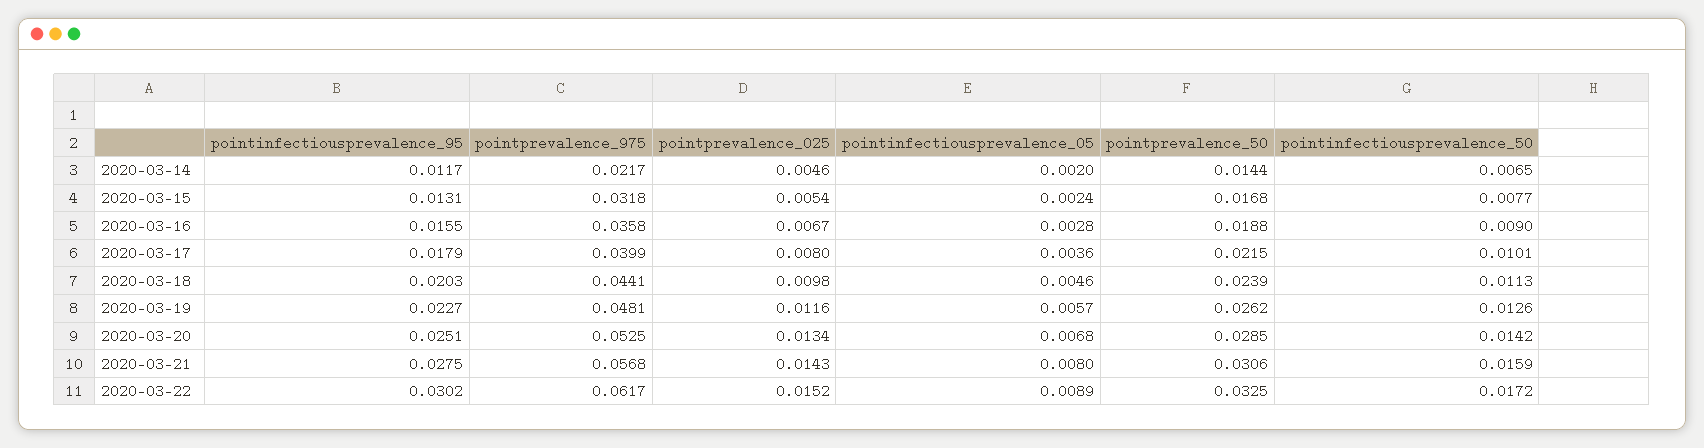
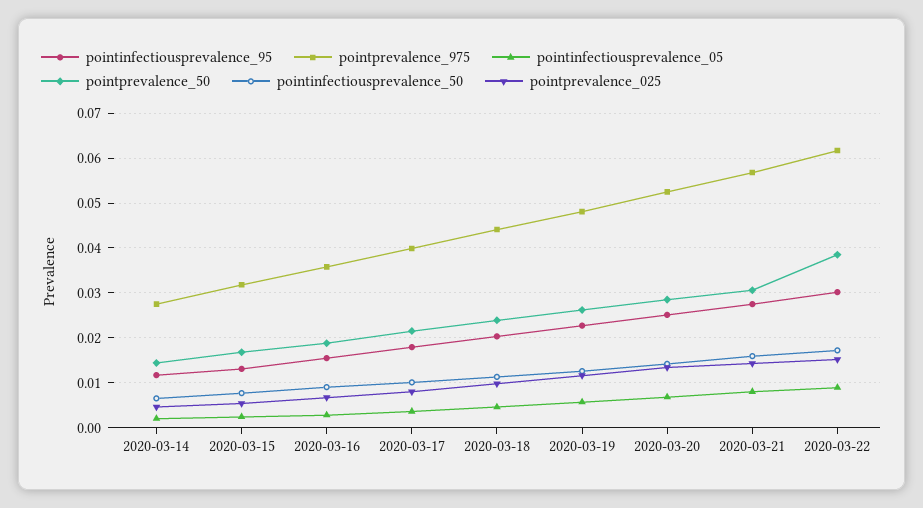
pointprevalence_975, 2020-03-14: 0.0217 -> 0.028
pointprevalence_50, 2020-03-22: 0.0325 -> 0.038

